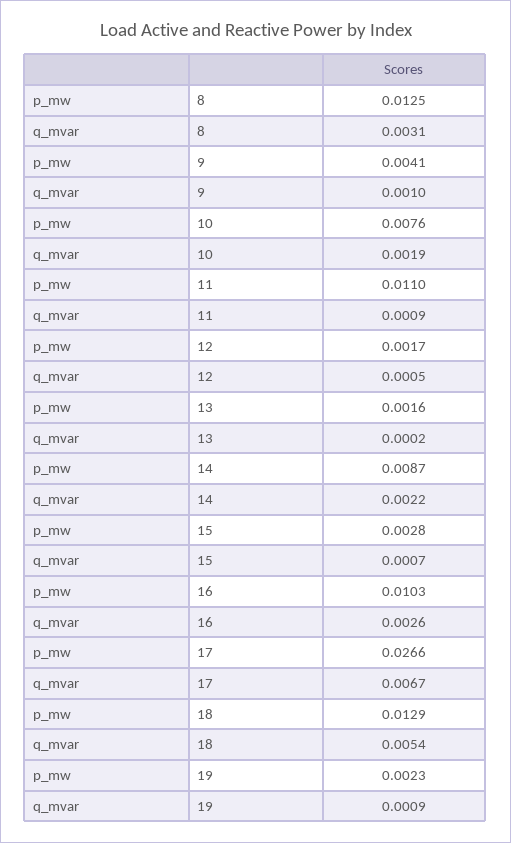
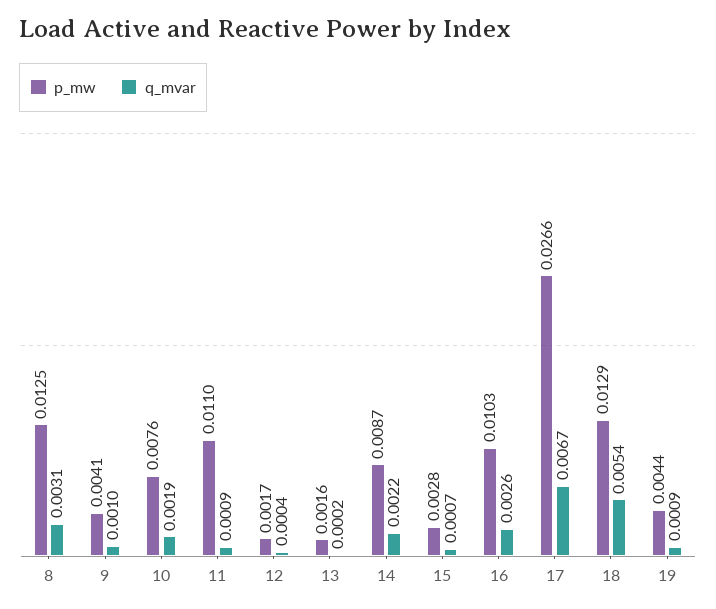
q_mvar, 12: 0.0005 -> 0.0004
p_mw, 19: 0.0023 -> 0.0044

